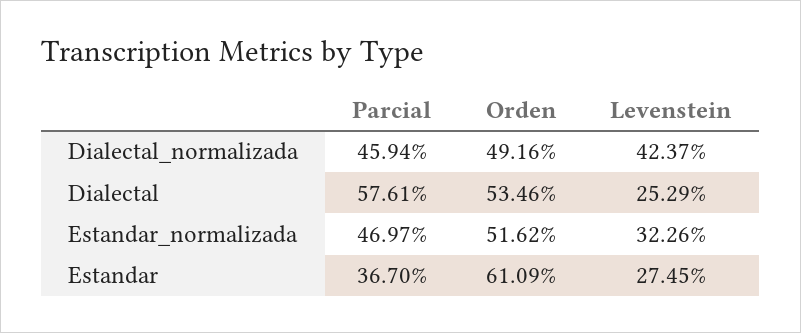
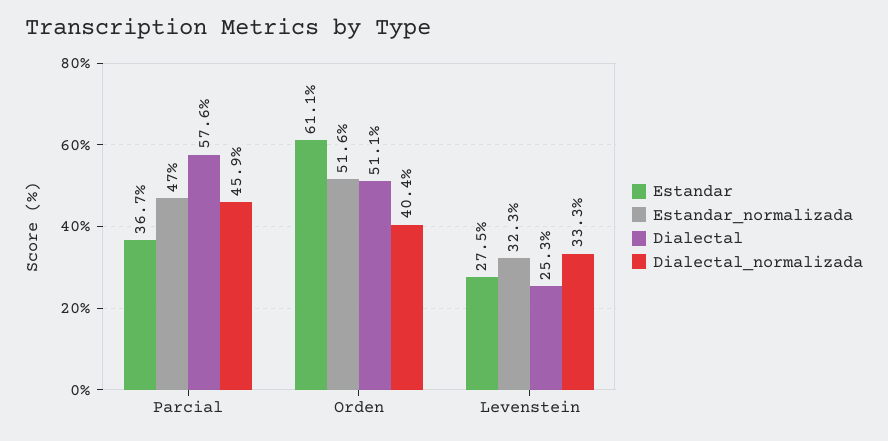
Dialectal_normalizada, Orden: 49.16 -> 40.4
Dialectal_normalizada, Levenstein: 42.37 -> 33.3
Dialectal, Orden: 53.46 -> 51.1

